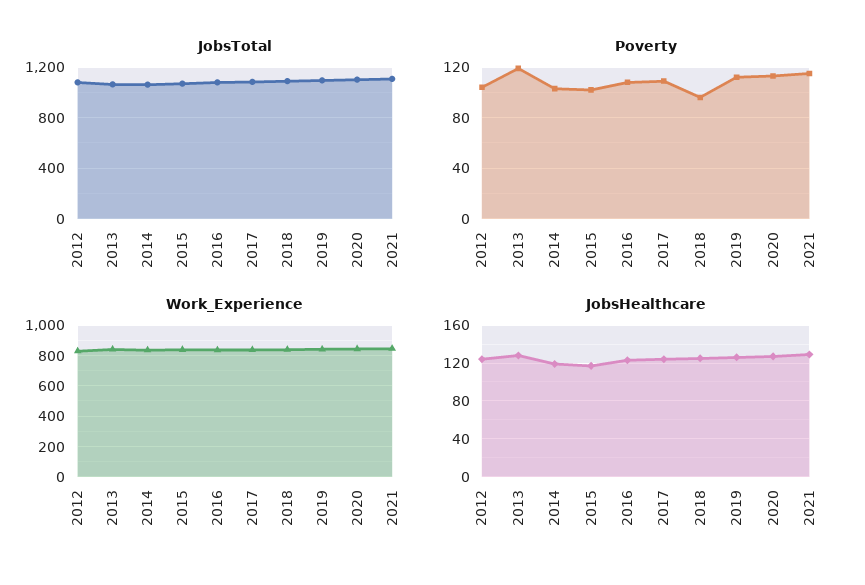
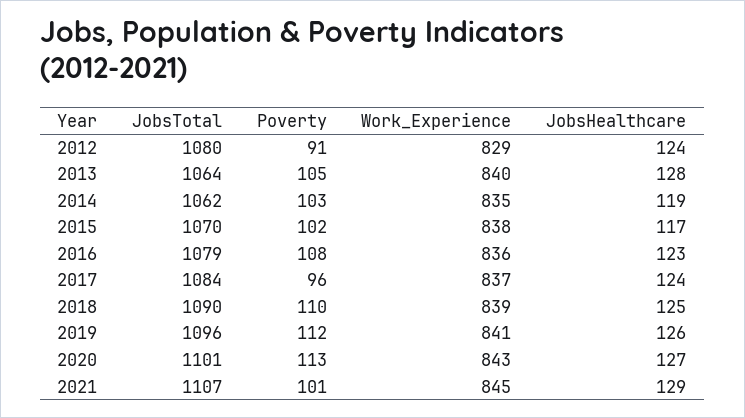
Poverty, 2012: 105 -> 91
Poverty, 2013: 120 -> 105
Poverty, 2017: 110 -> 96
Poverty, 2018: 95 -> 110
Poverty, 2021: 115 -> 101

